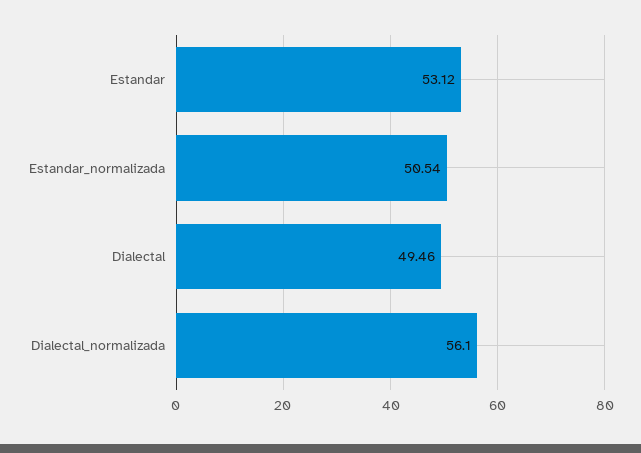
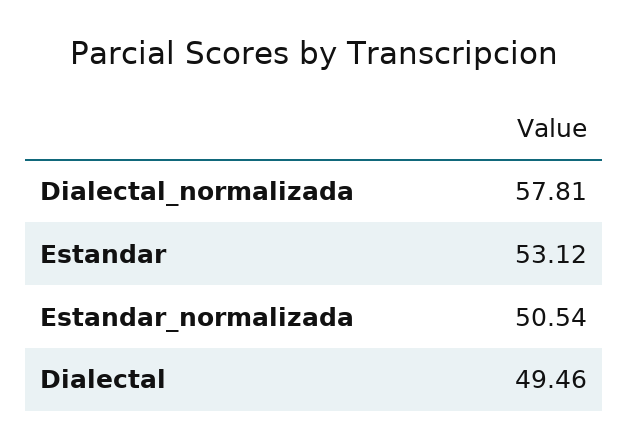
Dialectal_normalizada: 56.1 -> 57.81

